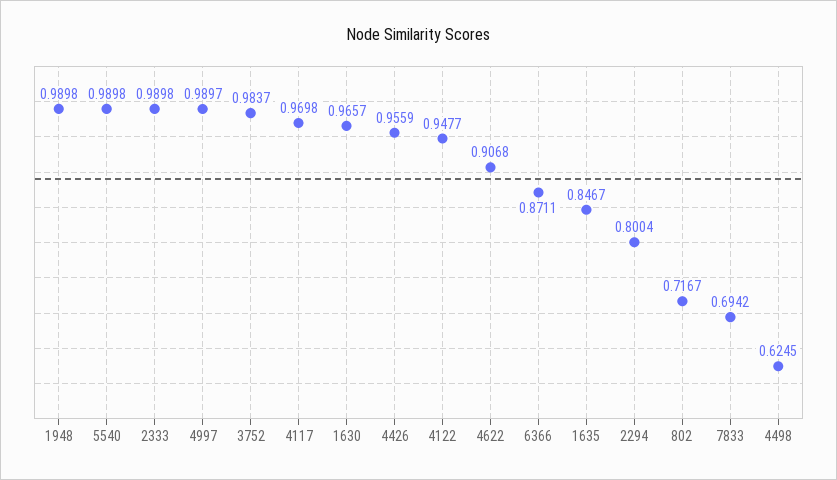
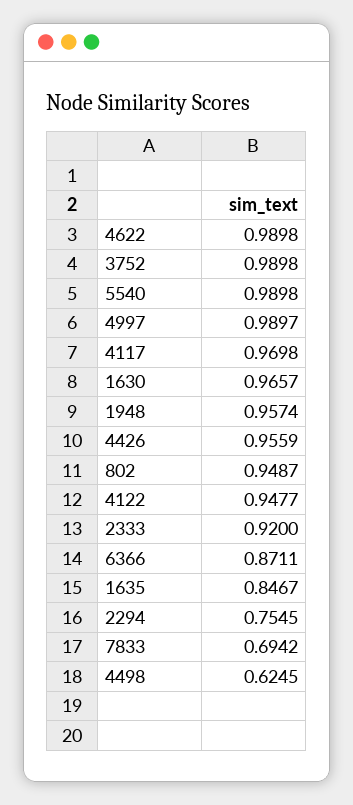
1948: 0.9898 -> 0.9574
2333: 0.9898 -> 0.92
3752: 0.9837 -> 0.9898
4622: 0.9068 -> 0.9898
2294: 0.8004 -> 0.7545
802: 0.7167 -> 0.9487

